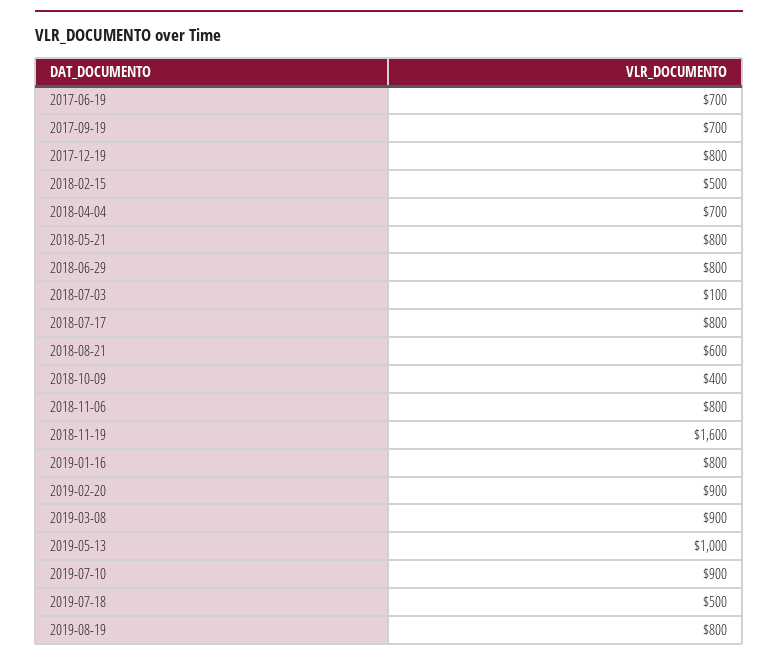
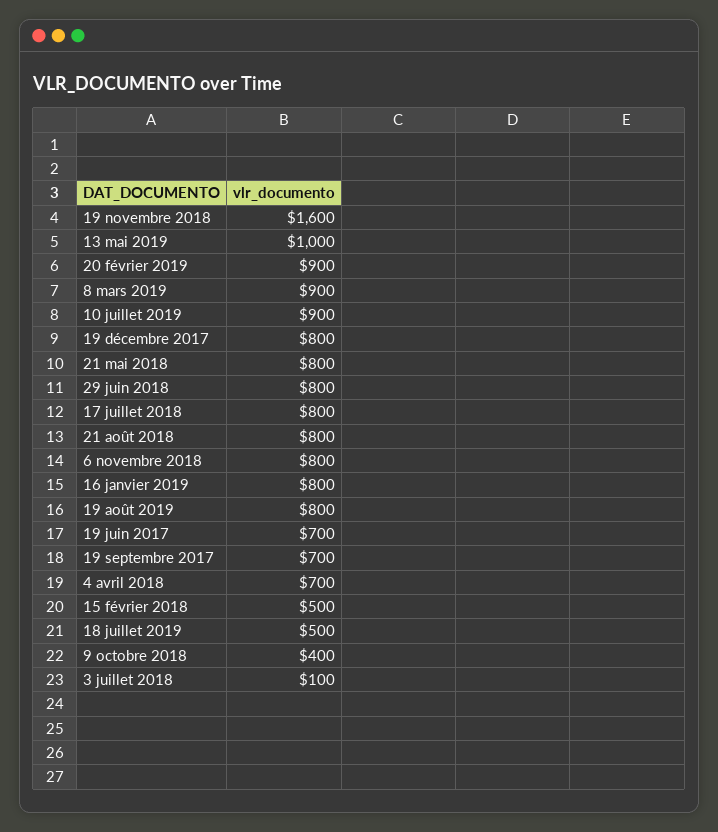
2018-08-21: 600 -> 800

